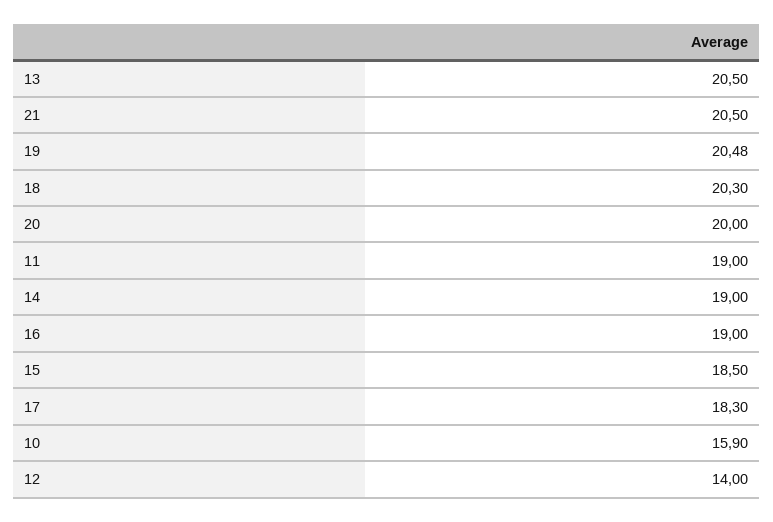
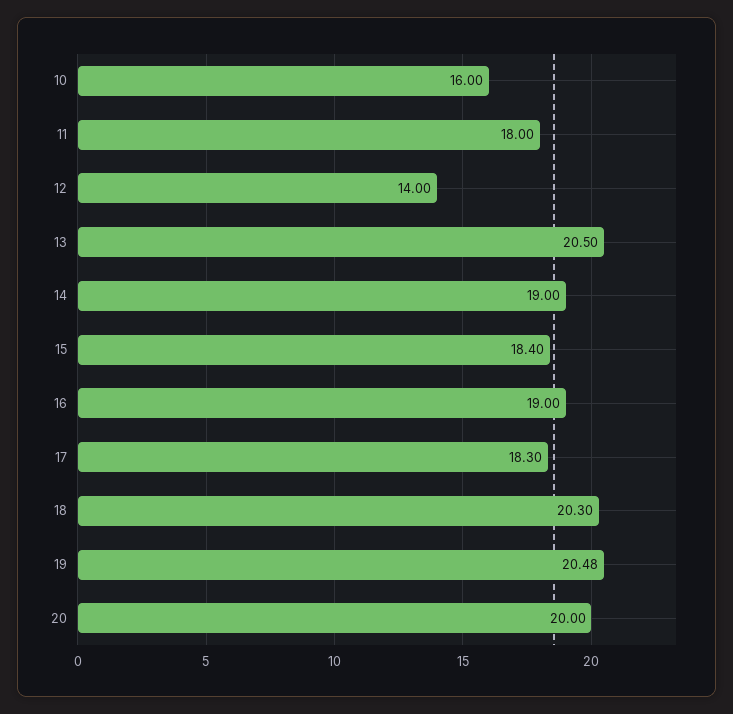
21: 20.5 -> none
11: 19 -> 18
15: 18.5 -> 18.4
10: 15.9 -> 16

